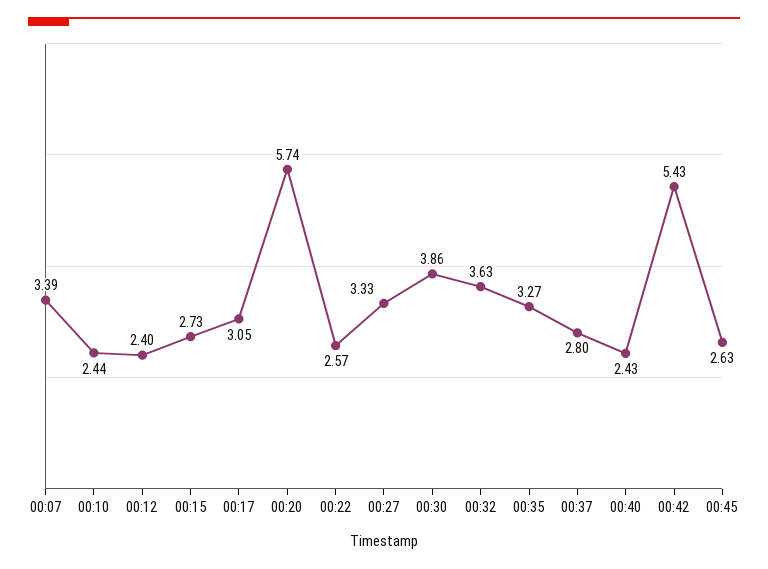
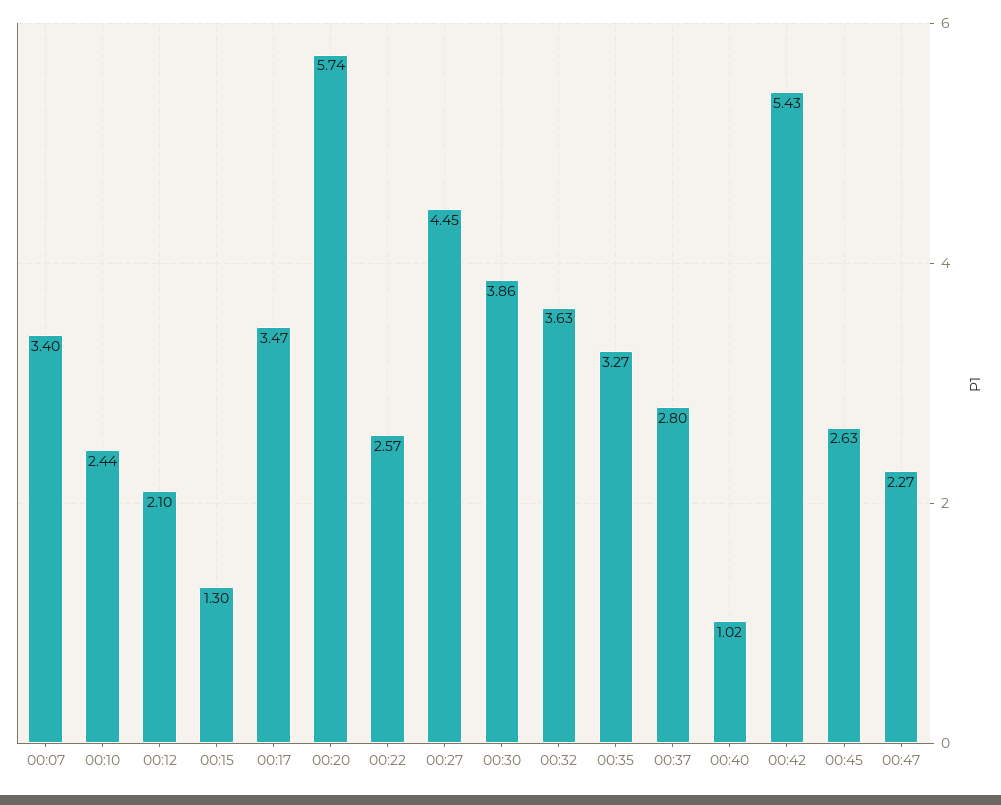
00:07: 3.39 -> 3.4
00:12: 2.4 -> 2.1
00:15: 2.73 -> 1.3
00:17: 3.05 -> 3.47
00:27: 3.33 -> 4.45
00:40: 2.43 -> 1.02
00:47: none -> 2.27

